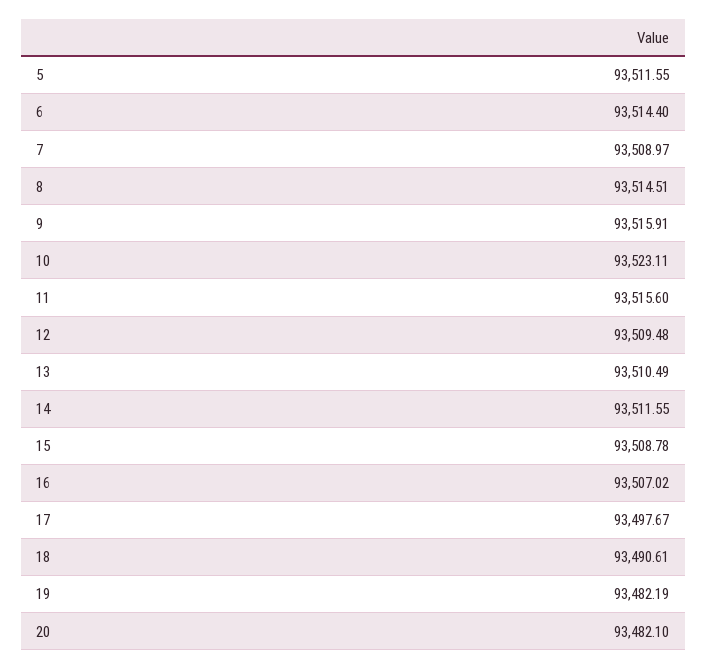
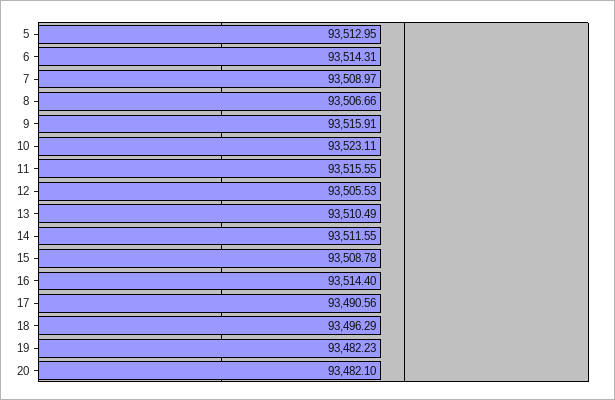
5: 93511.55 -> 93512.95
6: 93514.4 -> 93514.31
8: 93514.51 -> 93506.66
11: 93515.6 -> 93515.55
12: 93509.48 -> 93505.53
16: 93507.02 -> 93514.4
17: 93497.67 -> 93490.56
18: 93490.61 -> 93496.29
19: 93482.19 -> 93482.23

